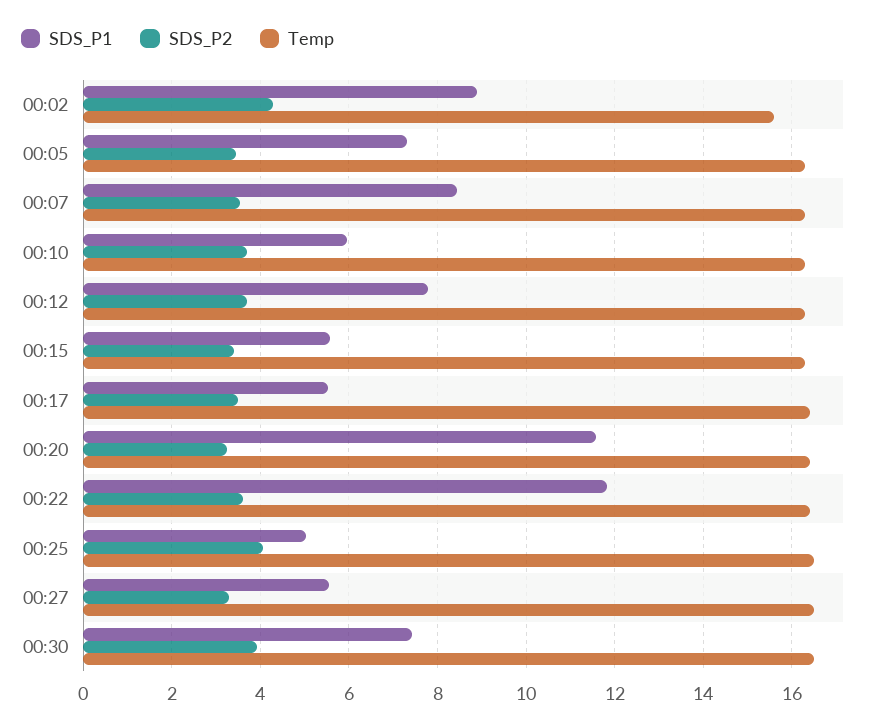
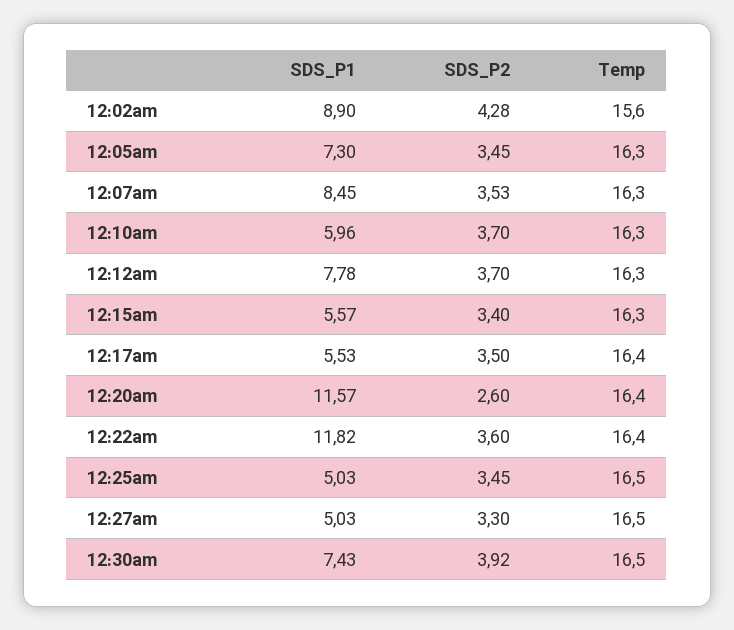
SDS_P2, 00:20: 3.2 -> 2.6
SDS_P2, 00:25: 4 -> 3.45
SDS_P1, 00:27: 5.6 -> 5.03

